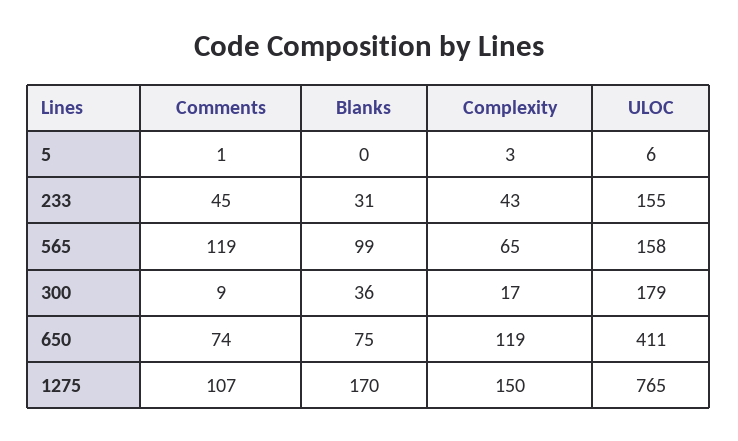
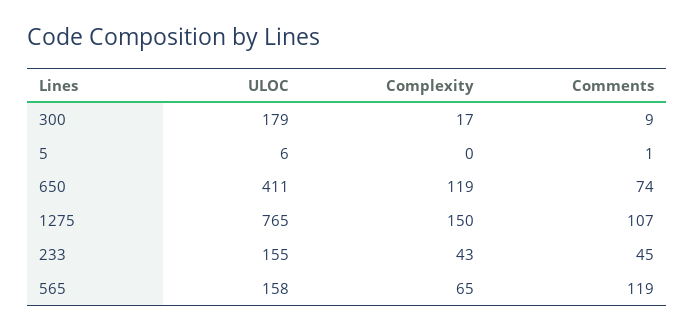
Blanks, 5: 0 -> none
Complexity, 5: 3 -> 0
Blanks, 233: 31 -> none
Blanks, 565: 99 -> none
Blanks, 300: 36 -> none
Blanks, 650: 75 -> none
Blanks, 1275: 170 -> none

